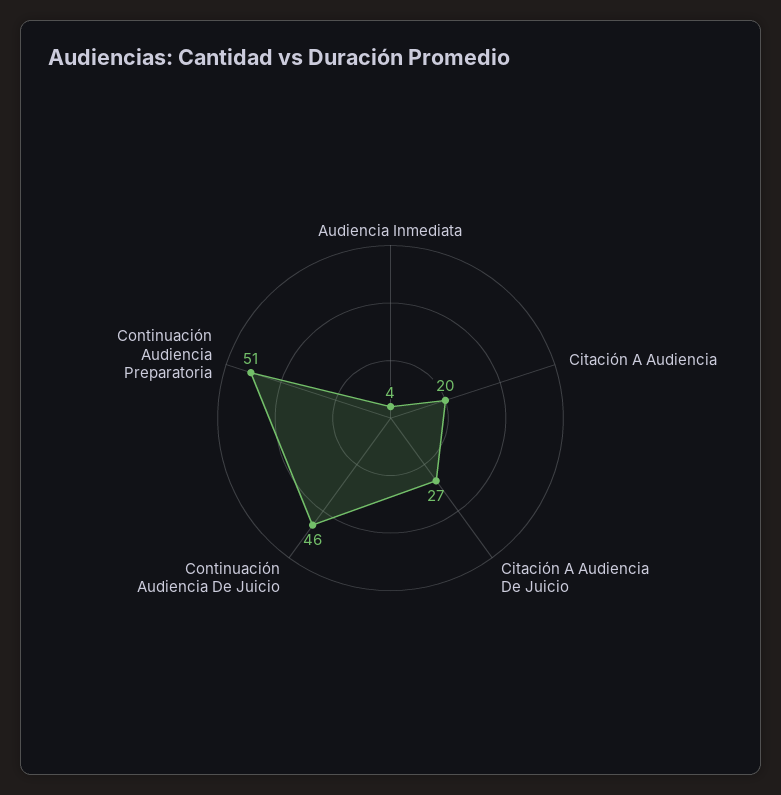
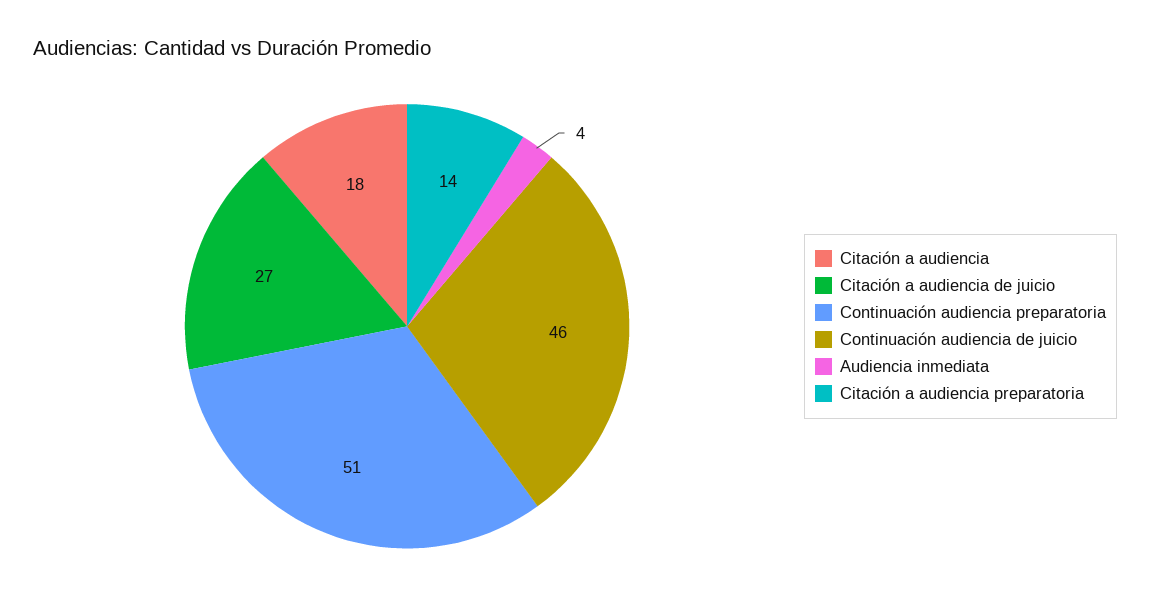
Citación A Audiencia: 20 -> 18
Citación a audiencia preparatoria: none -> 14

